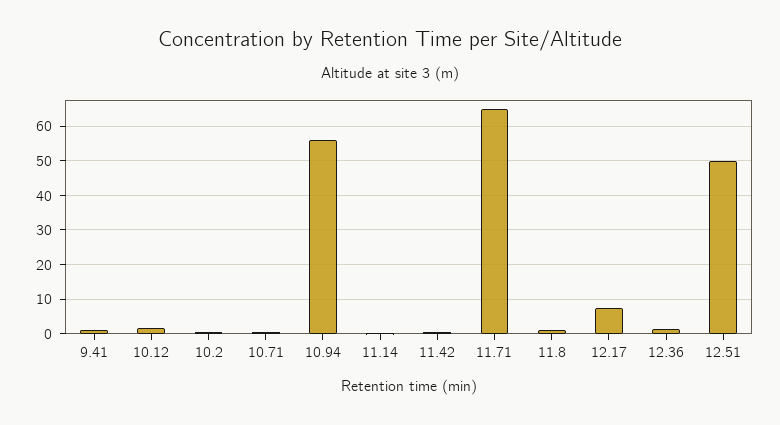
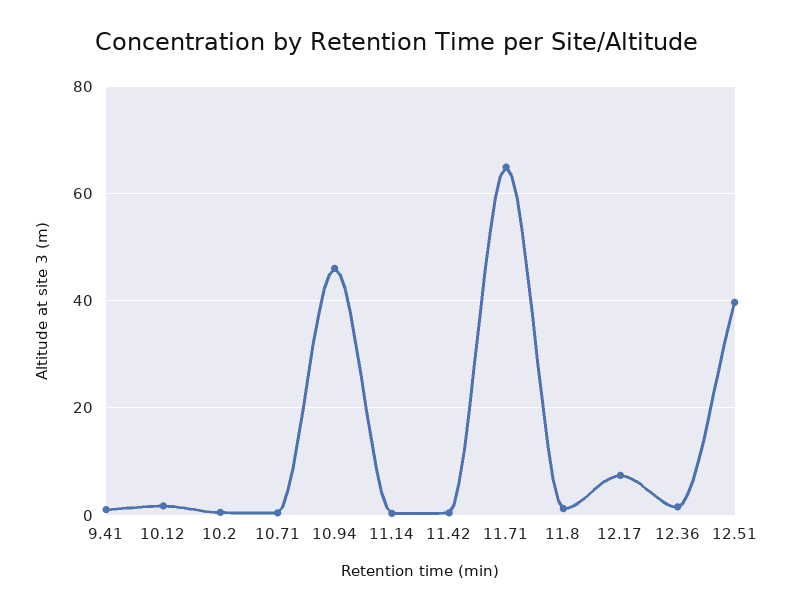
10.94: 56 -> 46
12.51: 50 -> 40

